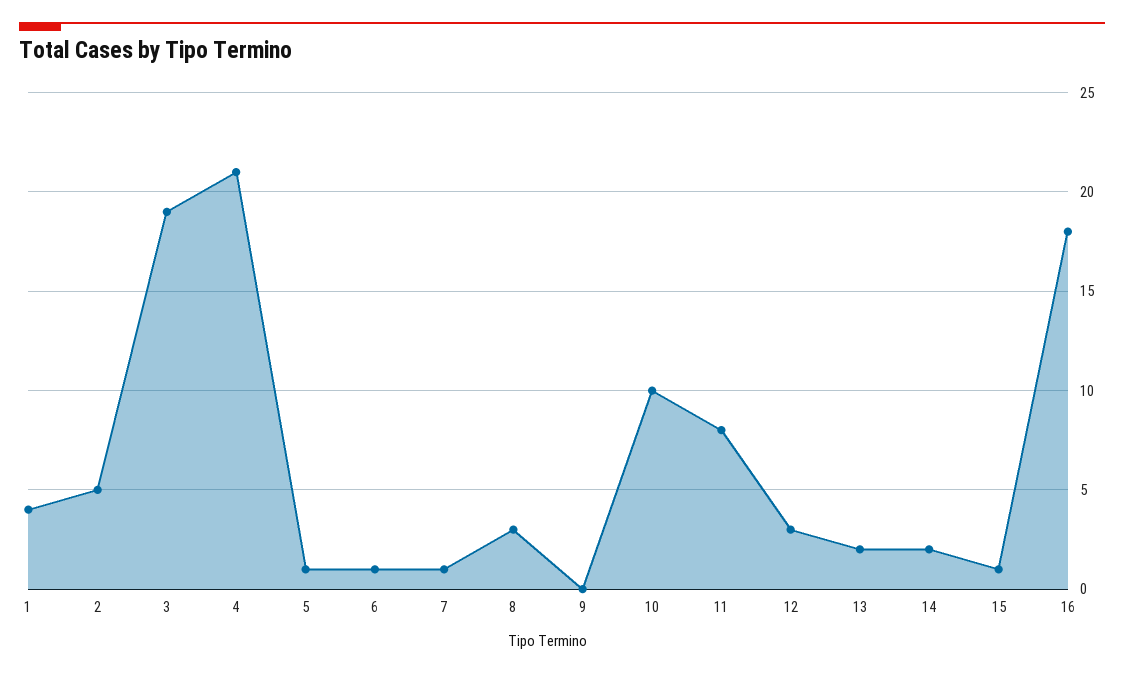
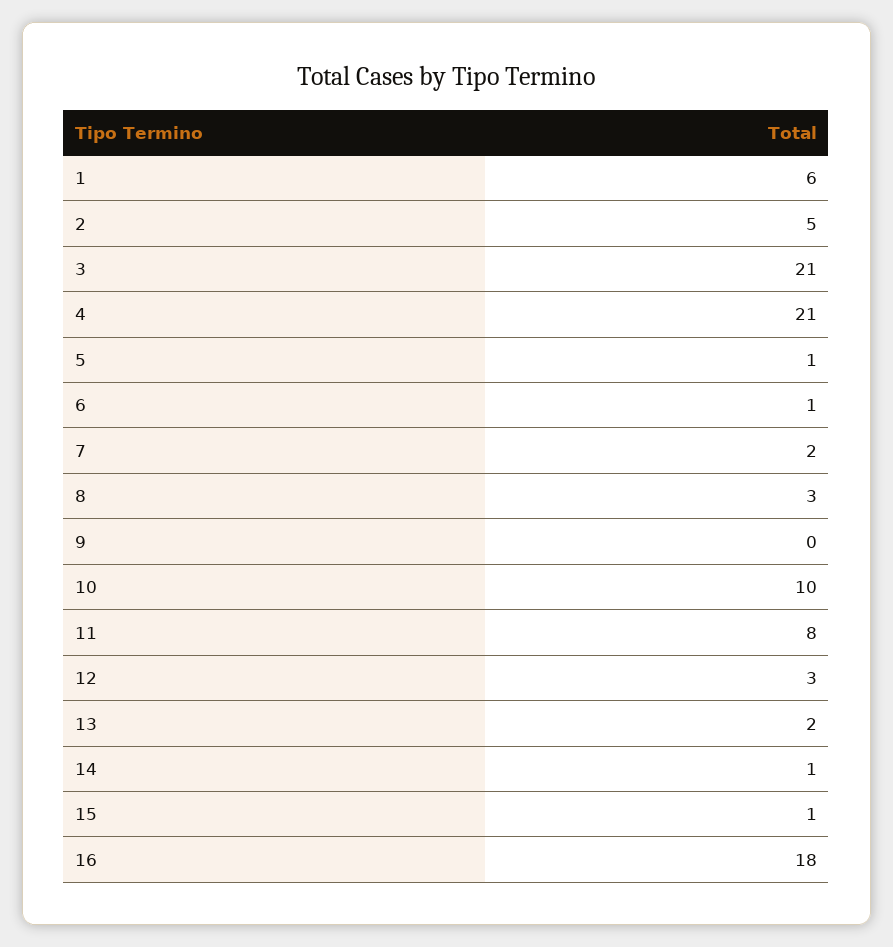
1: 4 -> 6
3: 19 -> 21
7: 1 -> 2
14: 2 -> 1

